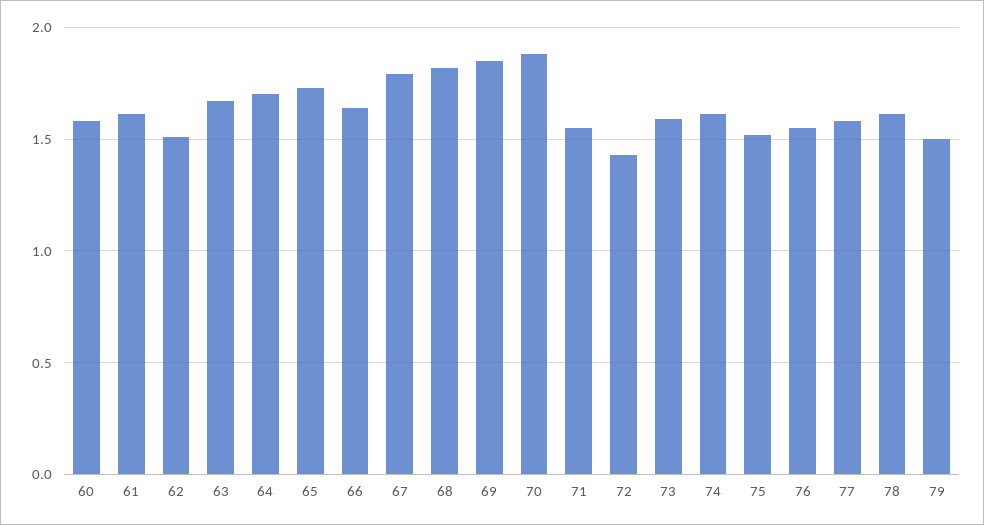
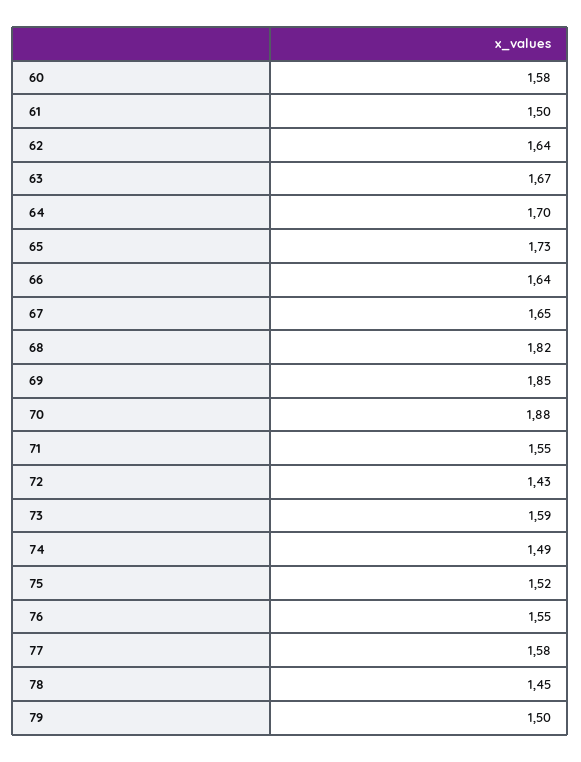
61: 1.6 -> 1.5
62: 1.5 -> 1.64
67: 1.8 -> 1.65
74: 1.6 -> 1.49
78: 1.6 -> 1.45

